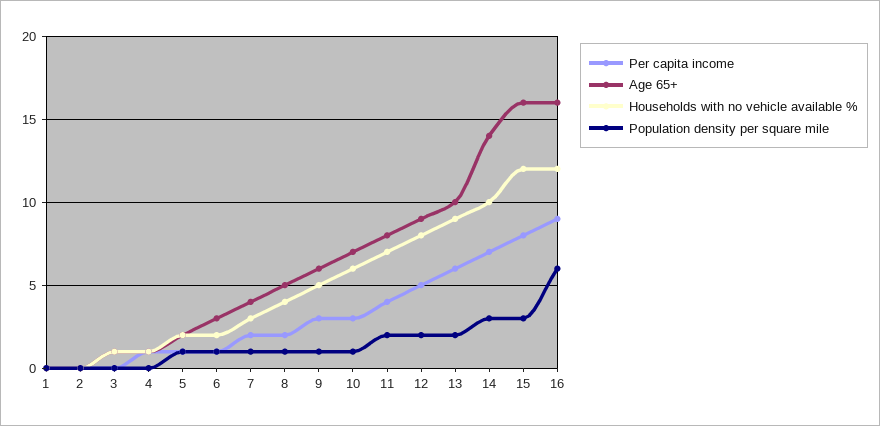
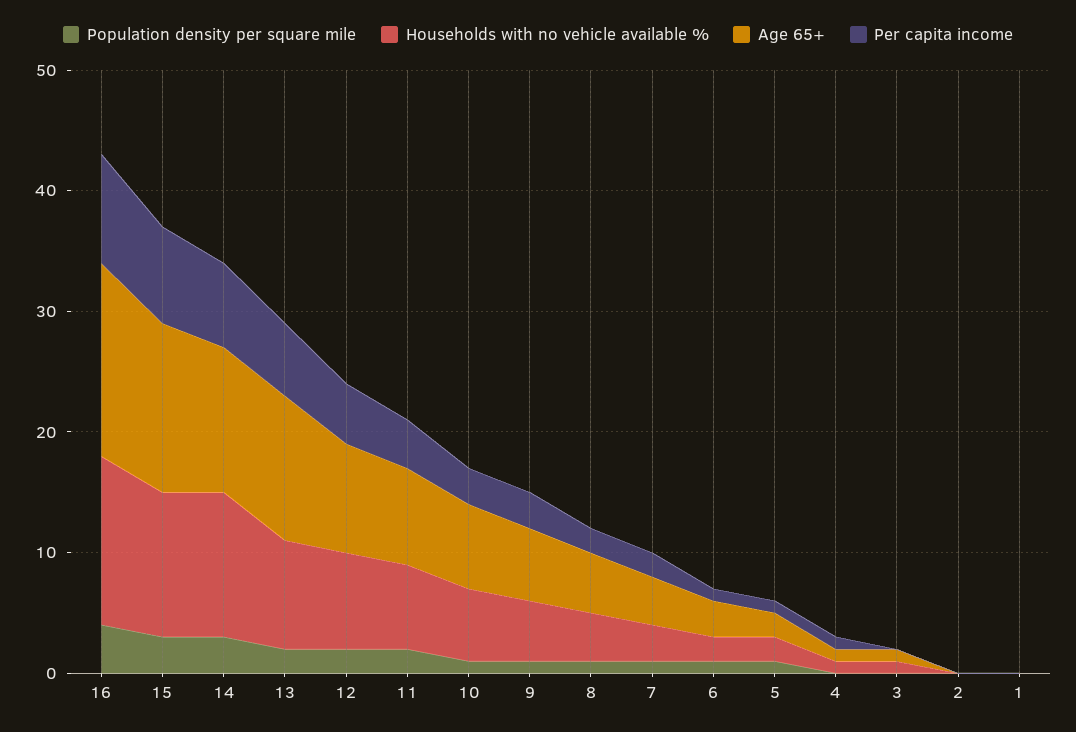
Age 65+, 13: 10 -> 12
Age 65+, 14: 14 -> 12
Households with no vehicle available %, 14: 10 -> 12
Age 65+, 15: 16 -> 14
Households with no vehicle available %, 16: 12 -> 14
Population density per square mile, 16: 6 -> 4

